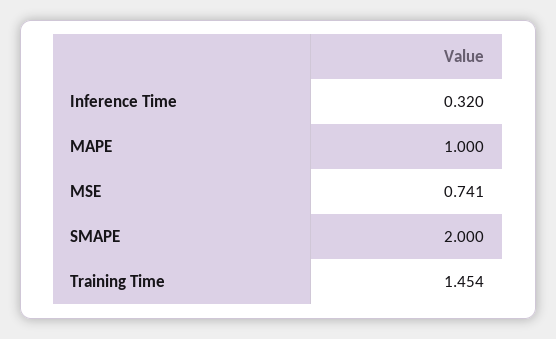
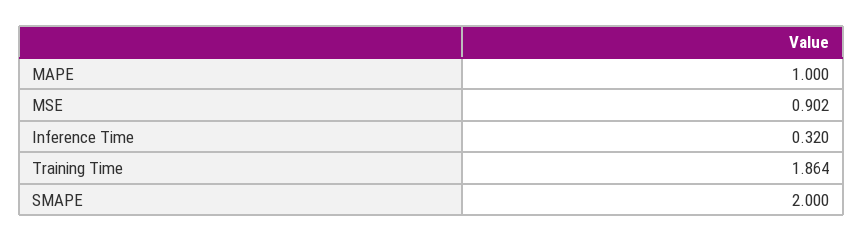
MSE: 0.741 -> 0.902
Training Time: 1.454 -> 1.864

